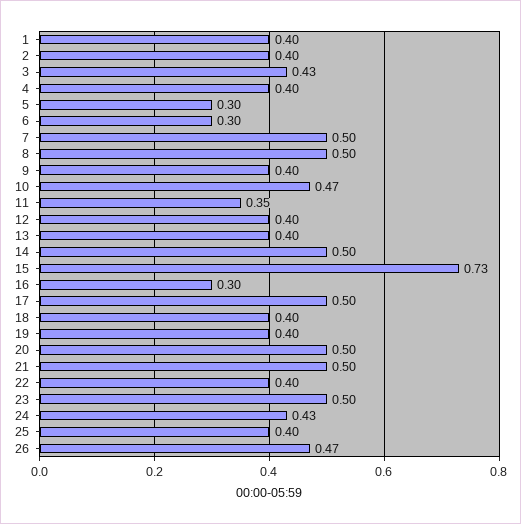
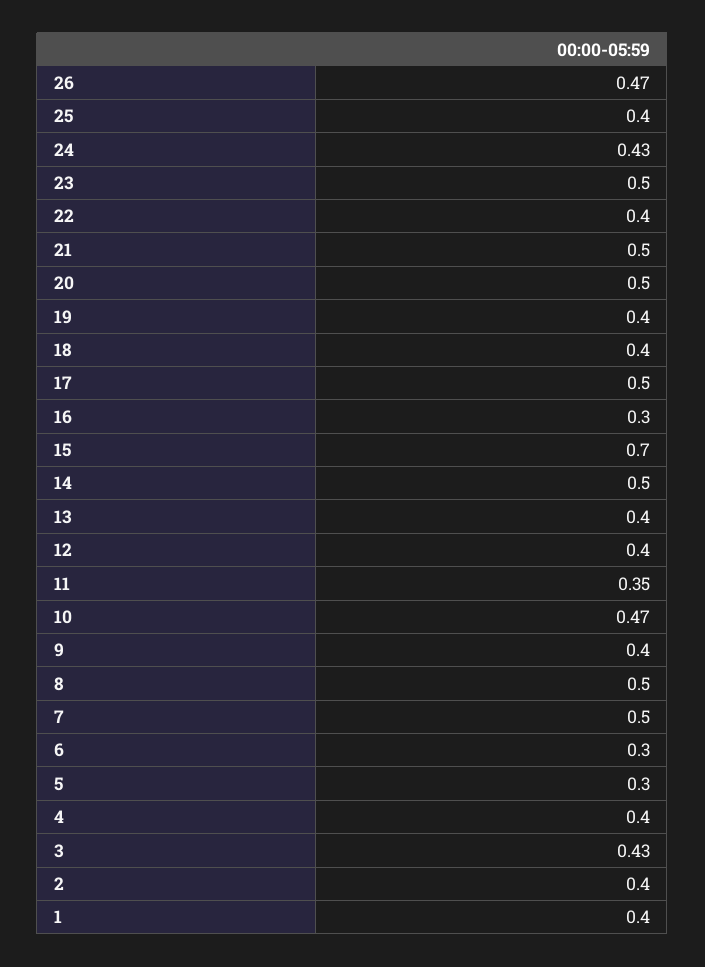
15: 0.73 -> 0.7

